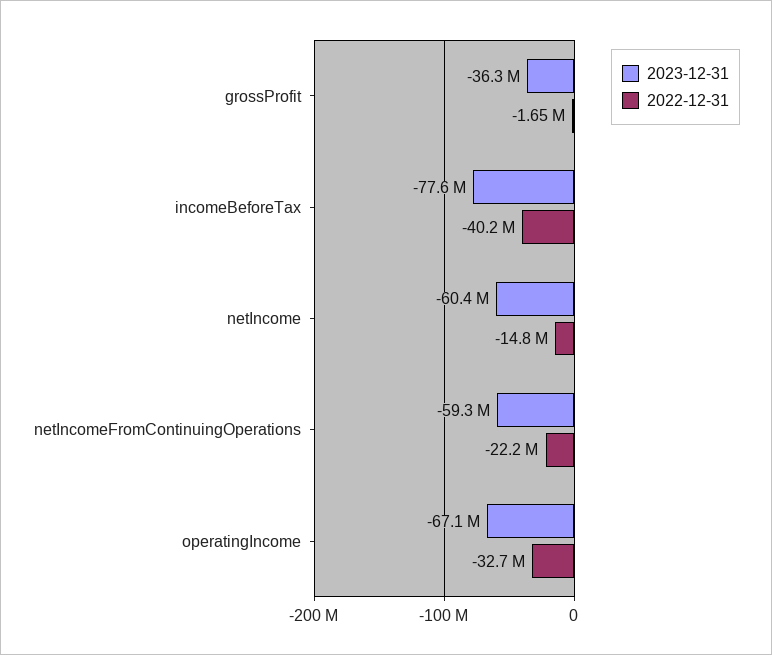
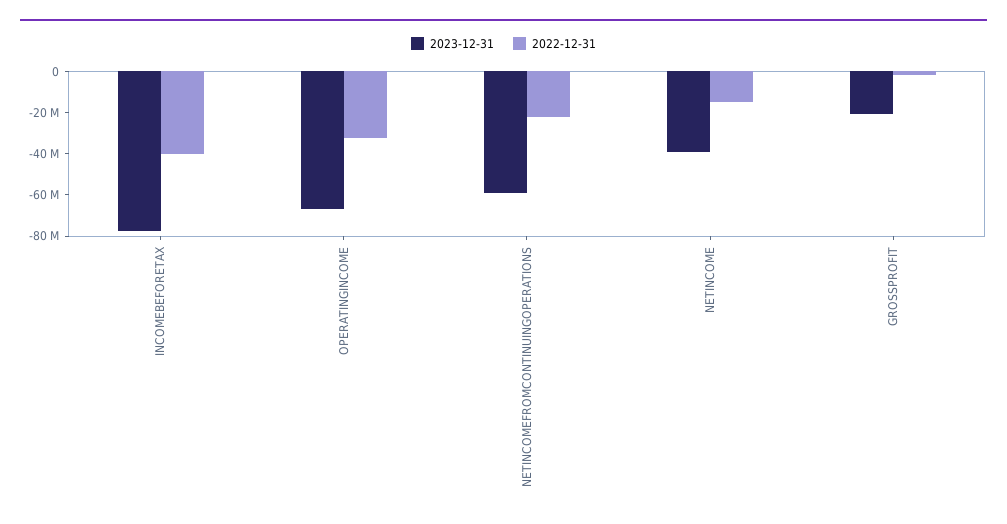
2023-12-31, grossProfit: -36300000 -> -20000000
2023-12-31, netIncome: -60400000 -> -40000000

